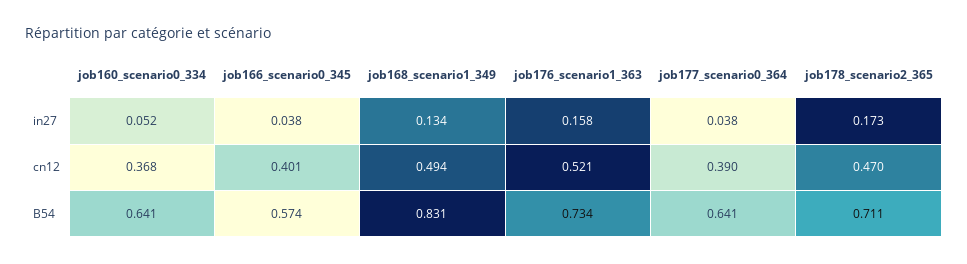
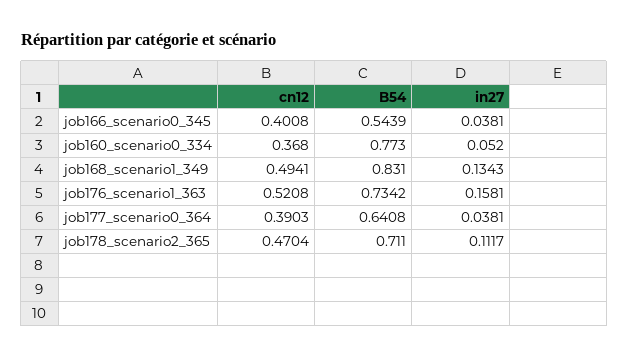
job178_scenario2_365, in27: 0.173 -> 0.1117
job160_scenario0_334, B54: 0.641 -> 0.773
job166_scenario0_345, B54: 0.574 -> 0.5439

